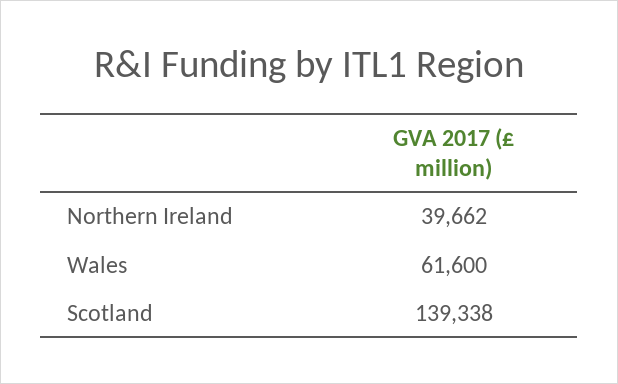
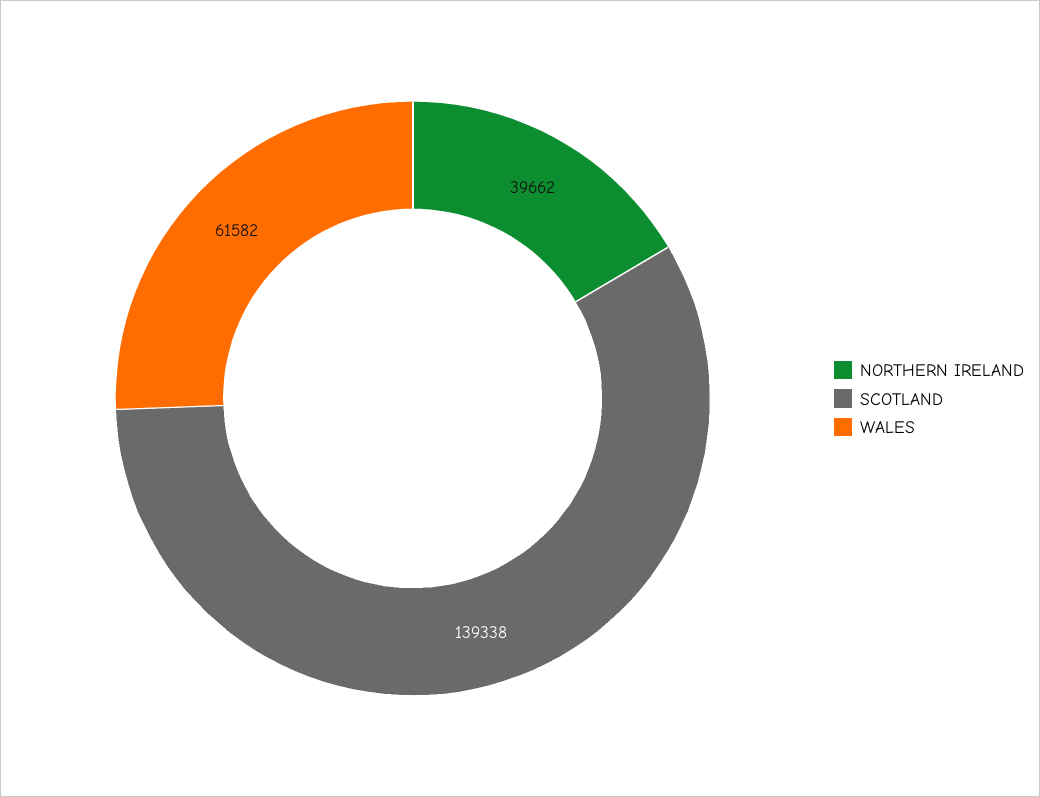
Wales: 61600 -> 61582

